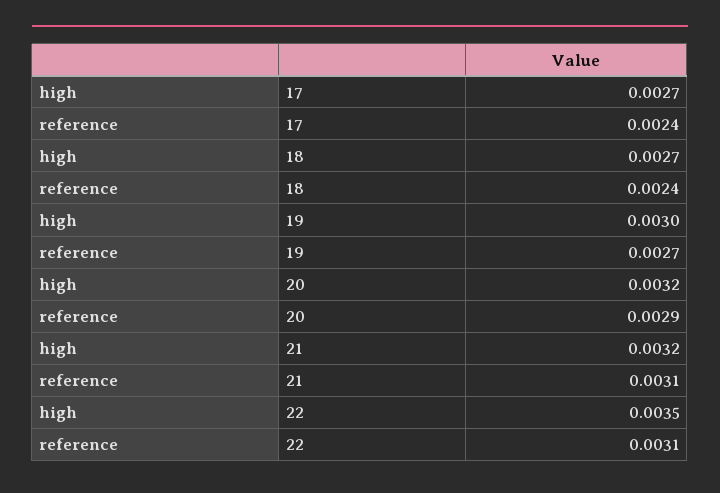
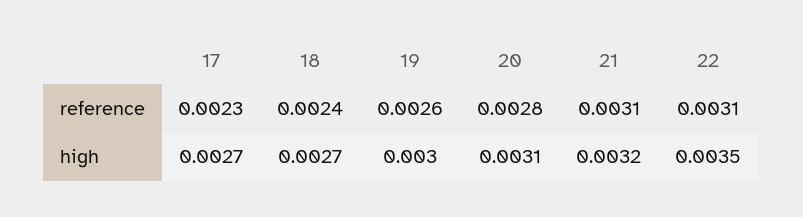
reference, 17: 0.0024 -> 0.0023
reference, 19: 0.0027 -> 0.0026
high, 20: 0.0032 -> 0.0031
reference, 20: 0.0029 -> 0.0028

